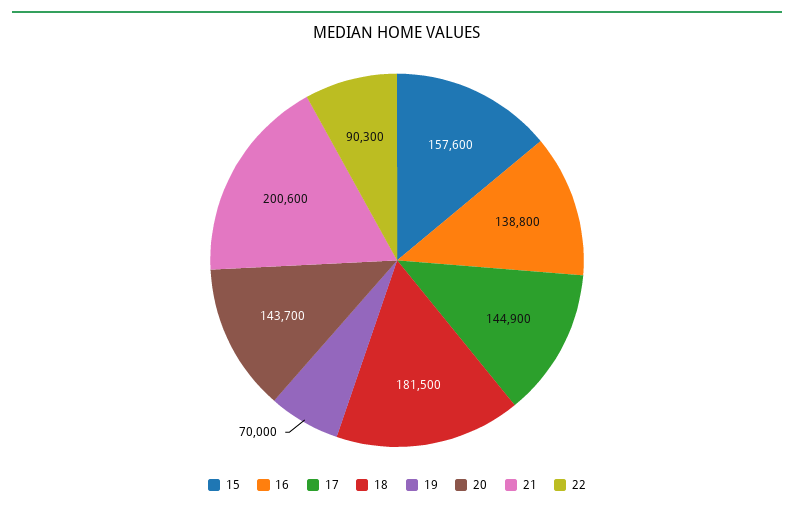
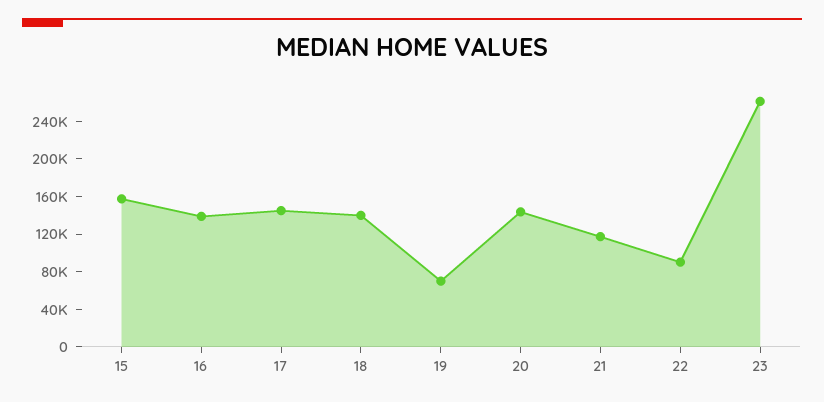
18: 181500 -> 140000
21: 200600 -> 120000
23: none -> 260000

